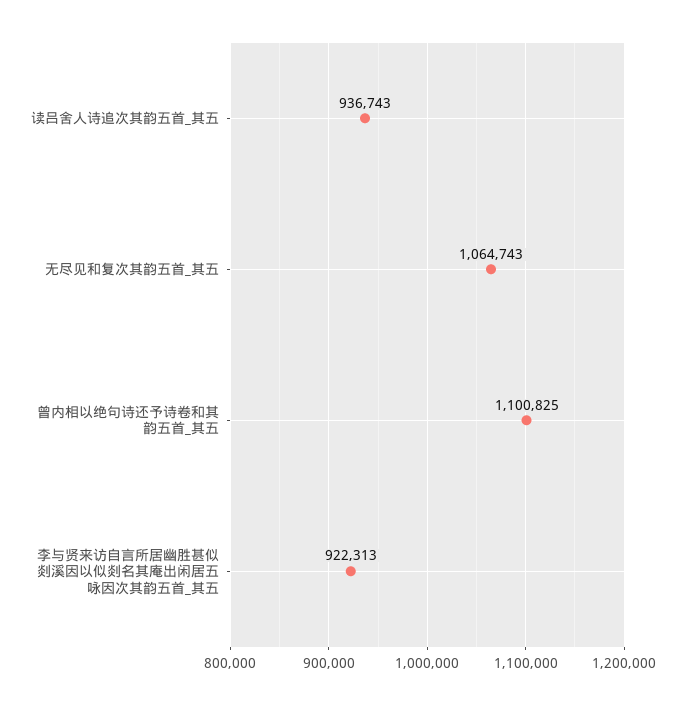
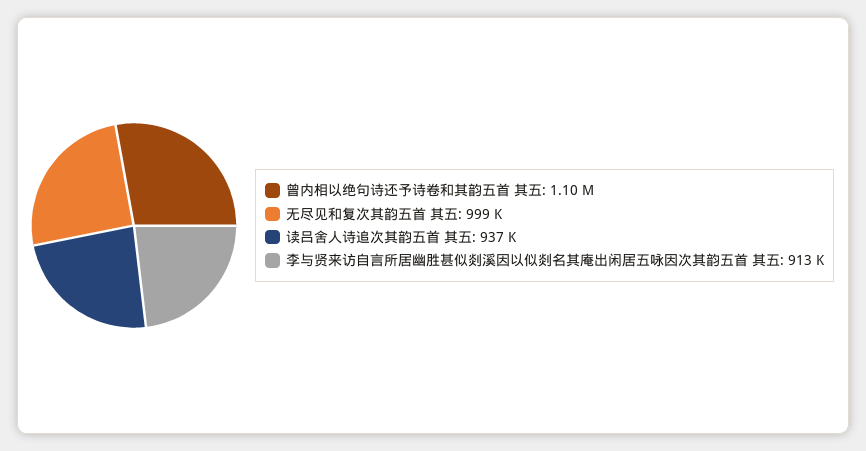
无尽见和复次其韵五首_其五: 1064743 -> 999000
李与贤来访自言所居幽胜甚似剡溪因以似剡名其庵出闲居五咏因次其韵五首_其五: 922313 -> 913000

